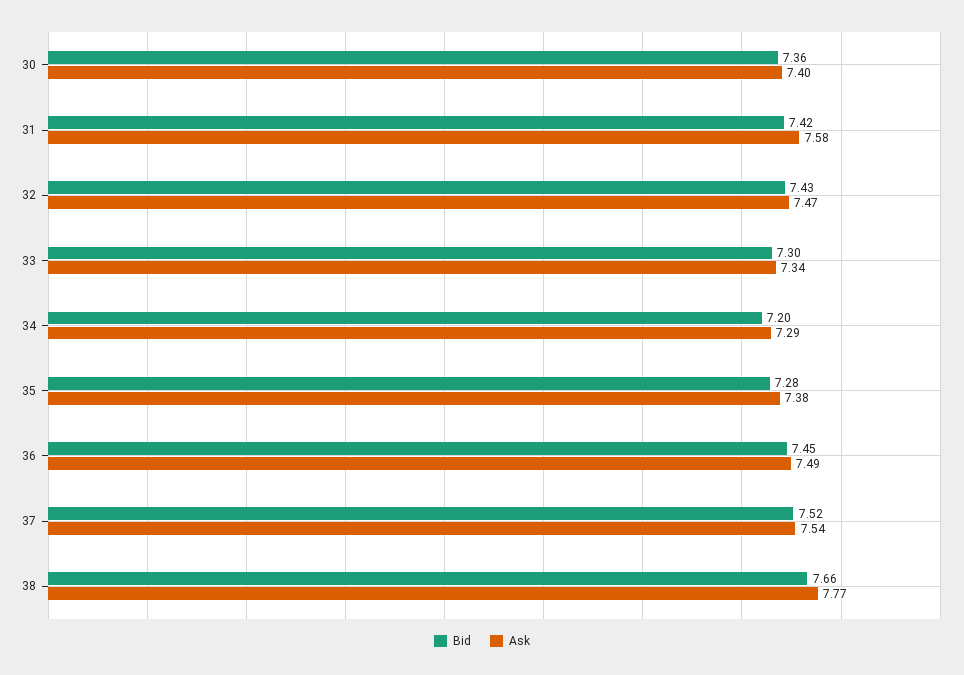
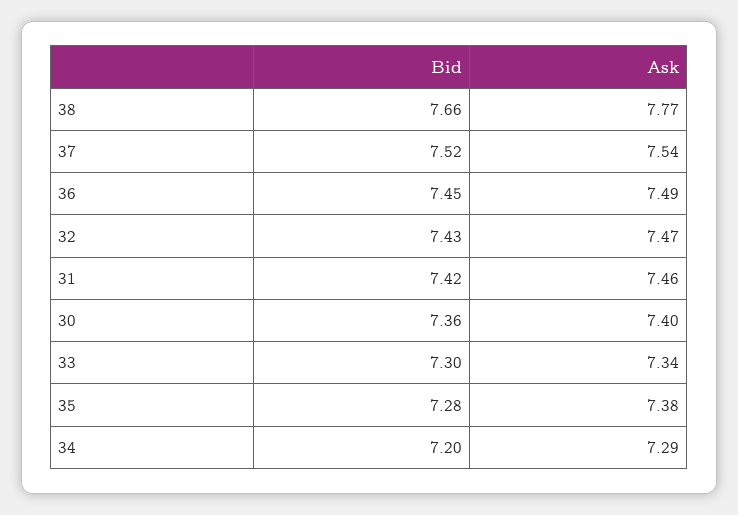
Ask, 31: 7.58 -> 7.46

